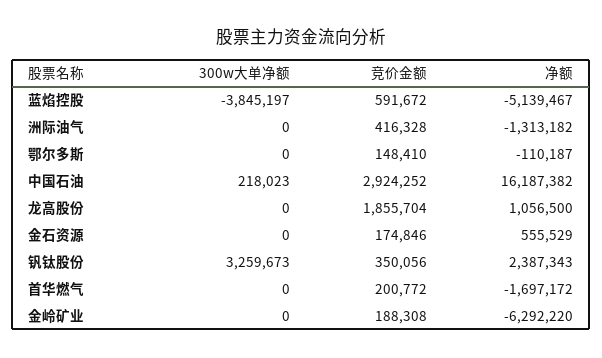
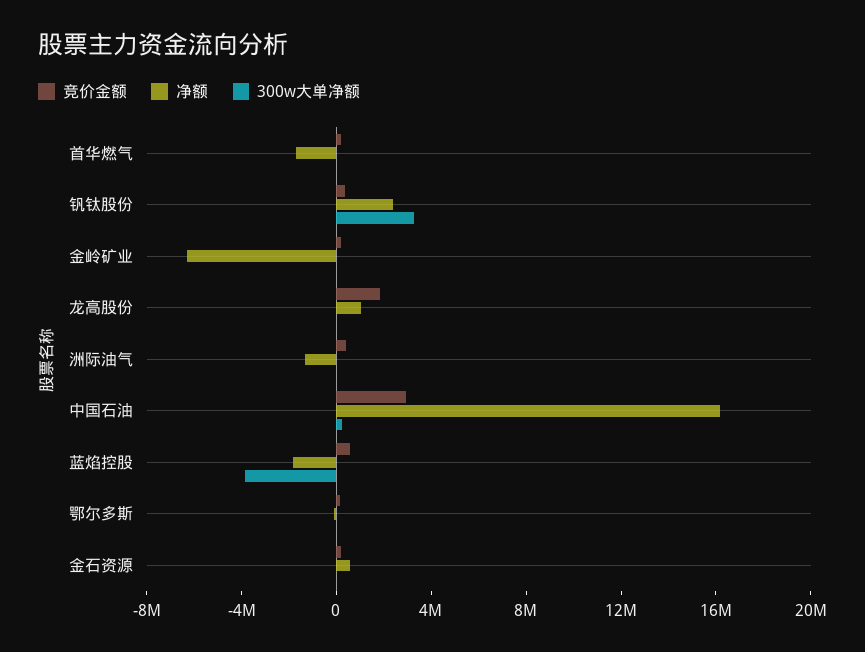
净额, 蓝焰控股: -5139467 -> -2000000

